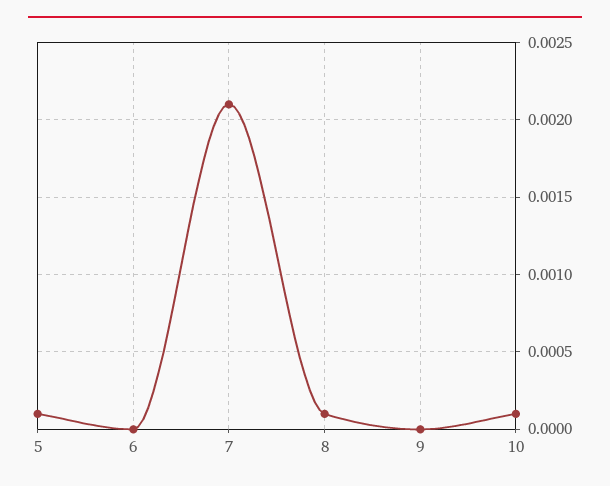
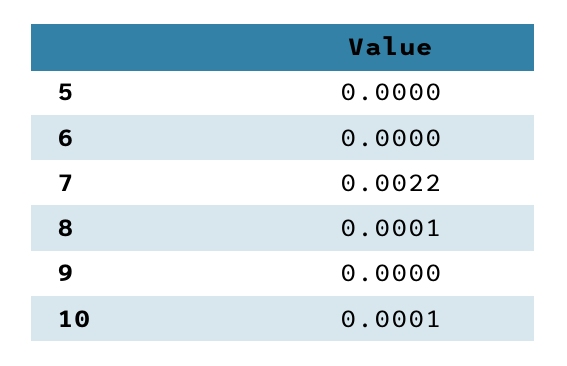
5: 0.0001 -> 0
7: 0.0021 -> 0.0022

